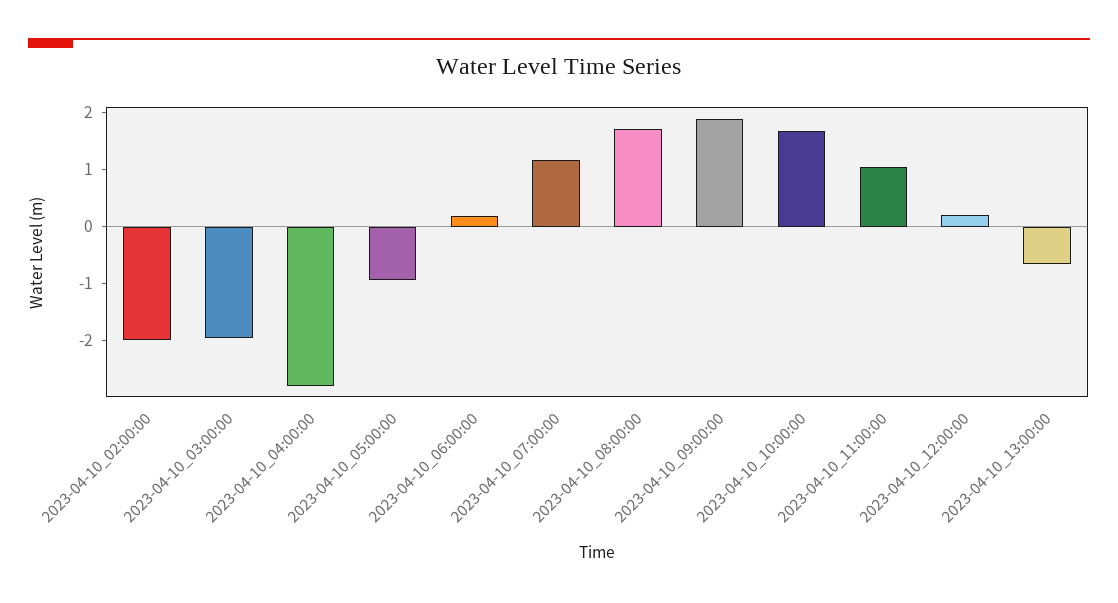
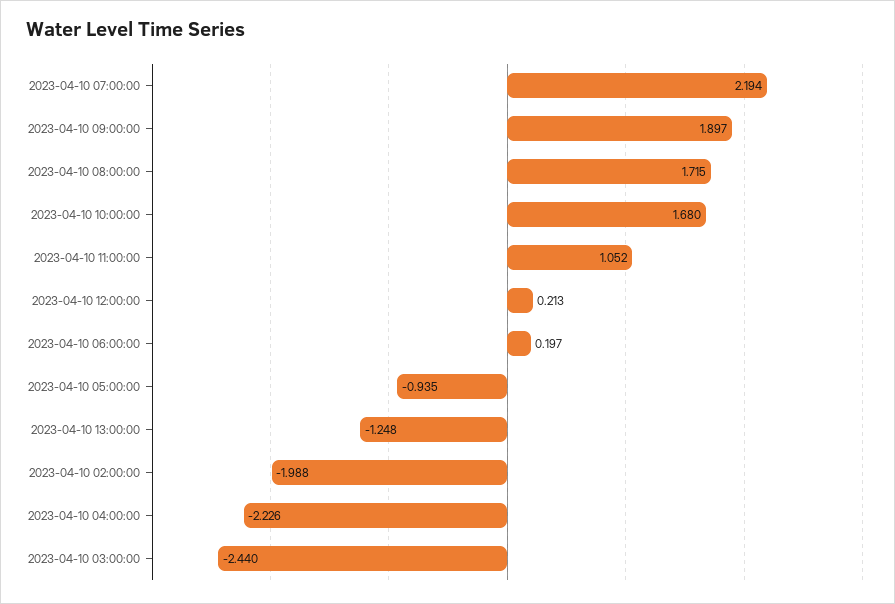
2023-04-10_03:00:00: -2 -> -2.44
2023-04-10_04:00:00: -2.8 -> -2.226
2023-04-10_07:00:00: 1.2 -> 2.194
2023-04-10_13:00:00: -0.6 -> -1.248

